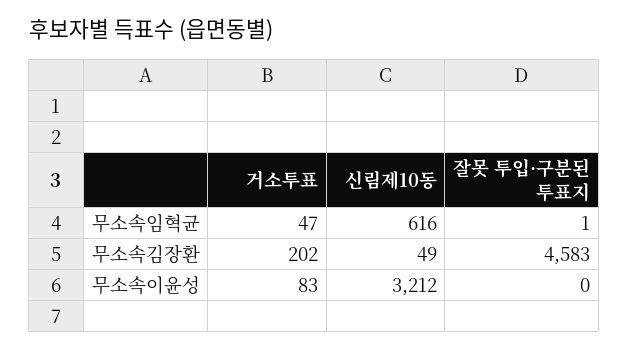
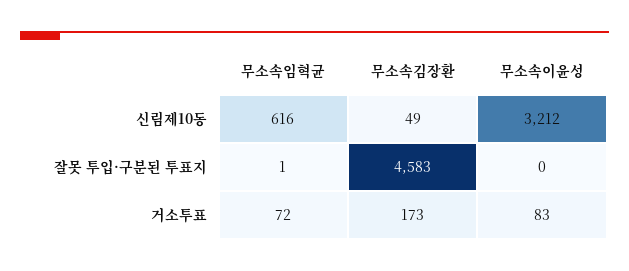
거소투표, 무소속임혁균: 47 -> 72
거소투표, 무소속김장환: 202 -> 173

